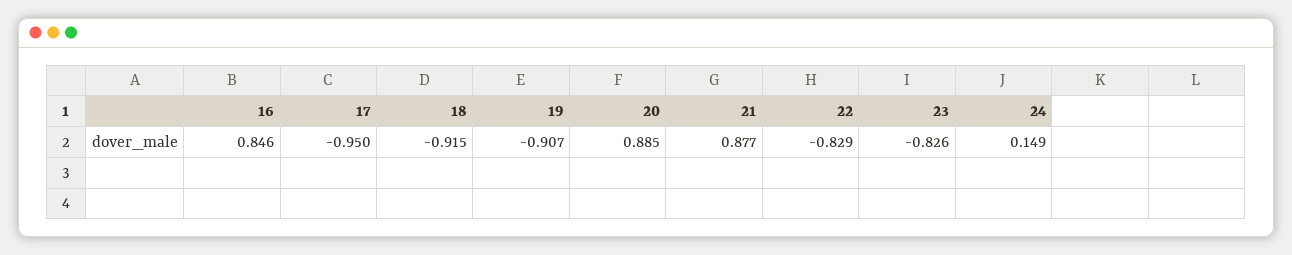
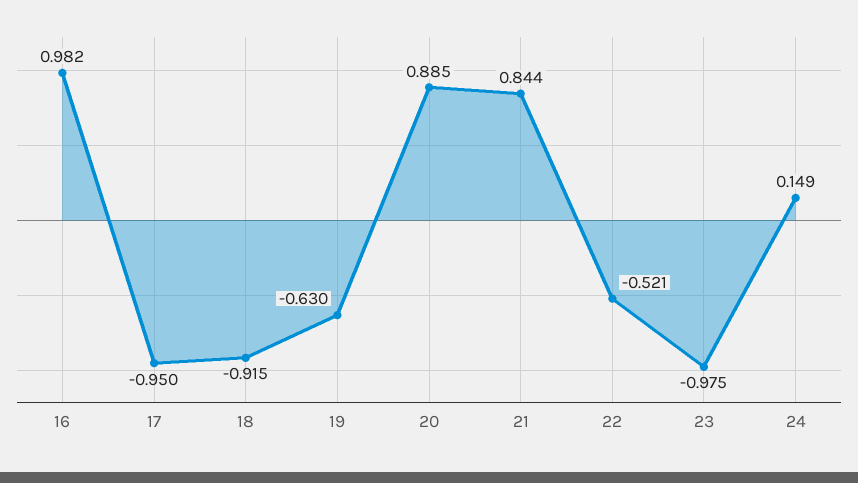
16: 0.846 -> 0.982
19: -0.907 -> -0.63
21: 0.877 -> 0.844
22: -0.829 -> -0.521
23: -0.826 -> -0.975

